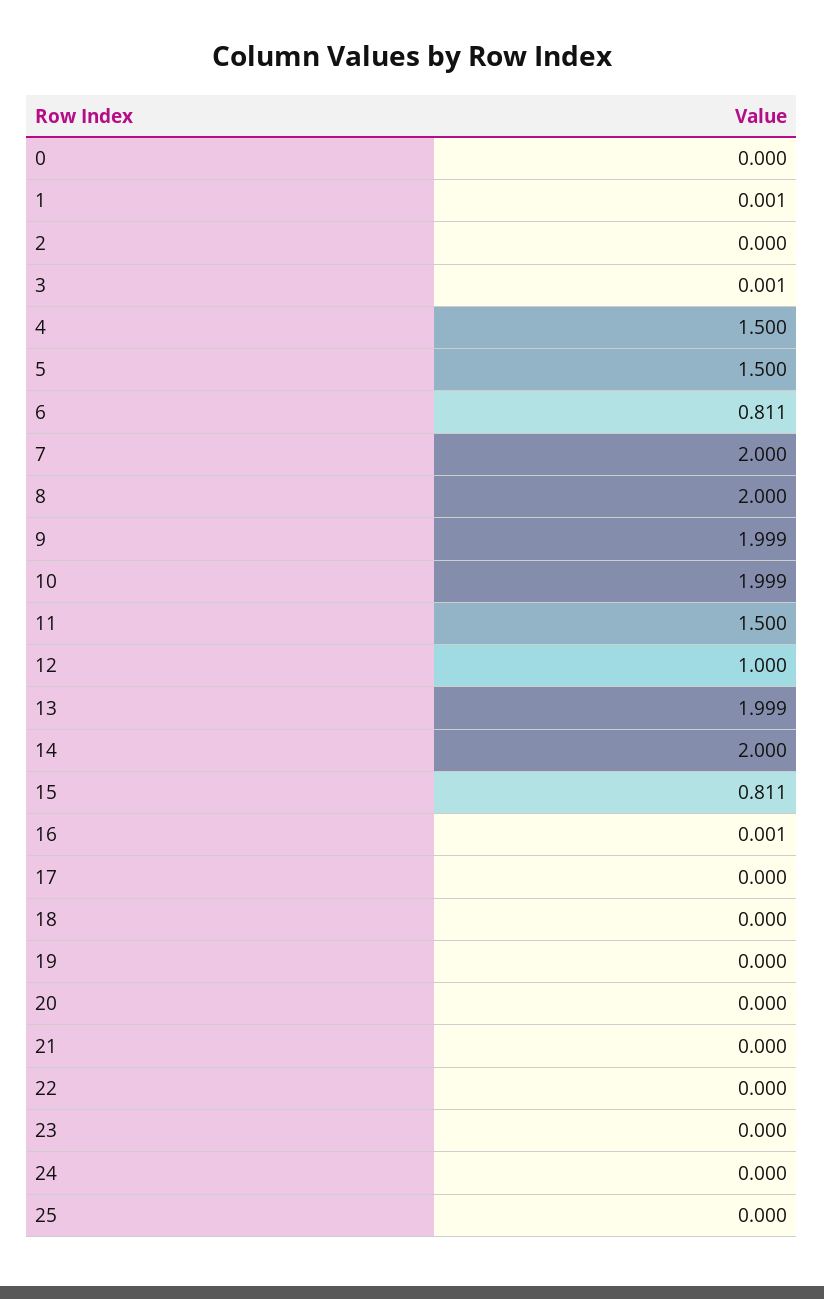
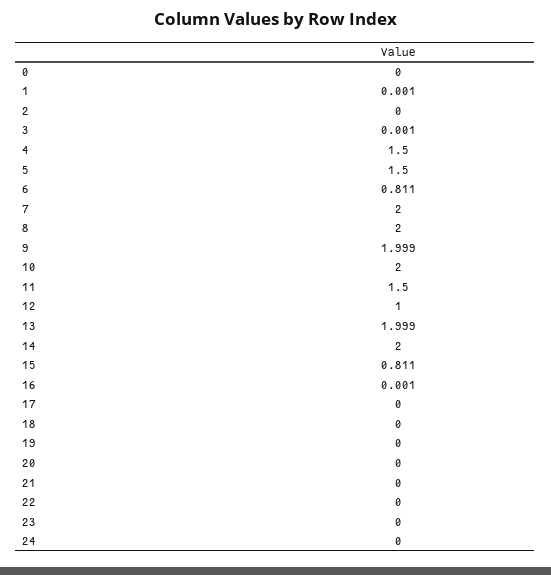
10: 1.999 -> 2
25: 0 -> none

